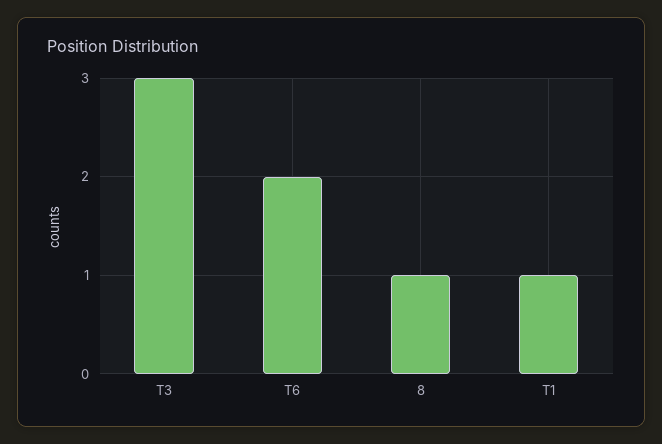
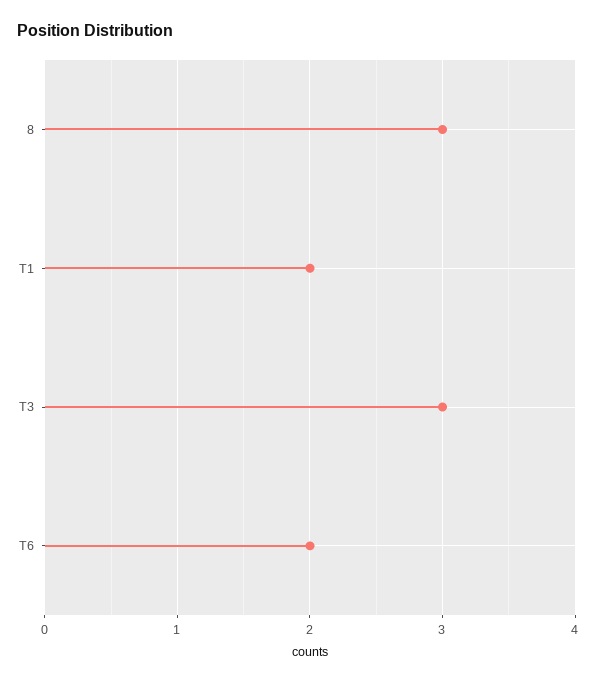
8: 1 -> 3
T1: 1 -> 2

